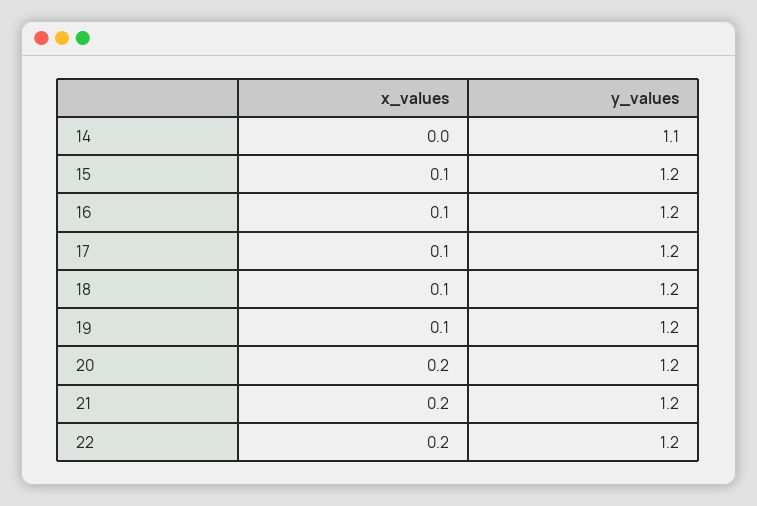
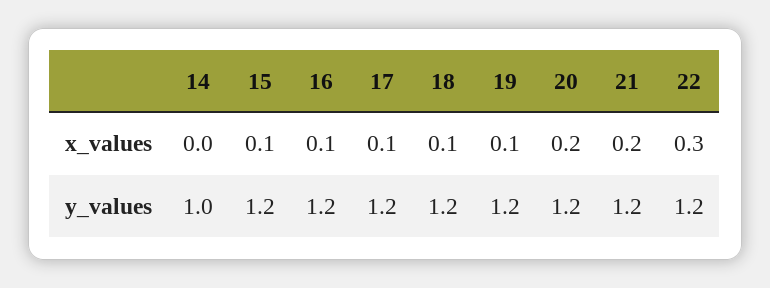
y_values, 14: 1.1 -> 1
x_values, 22: 0.2 -> 0.3

